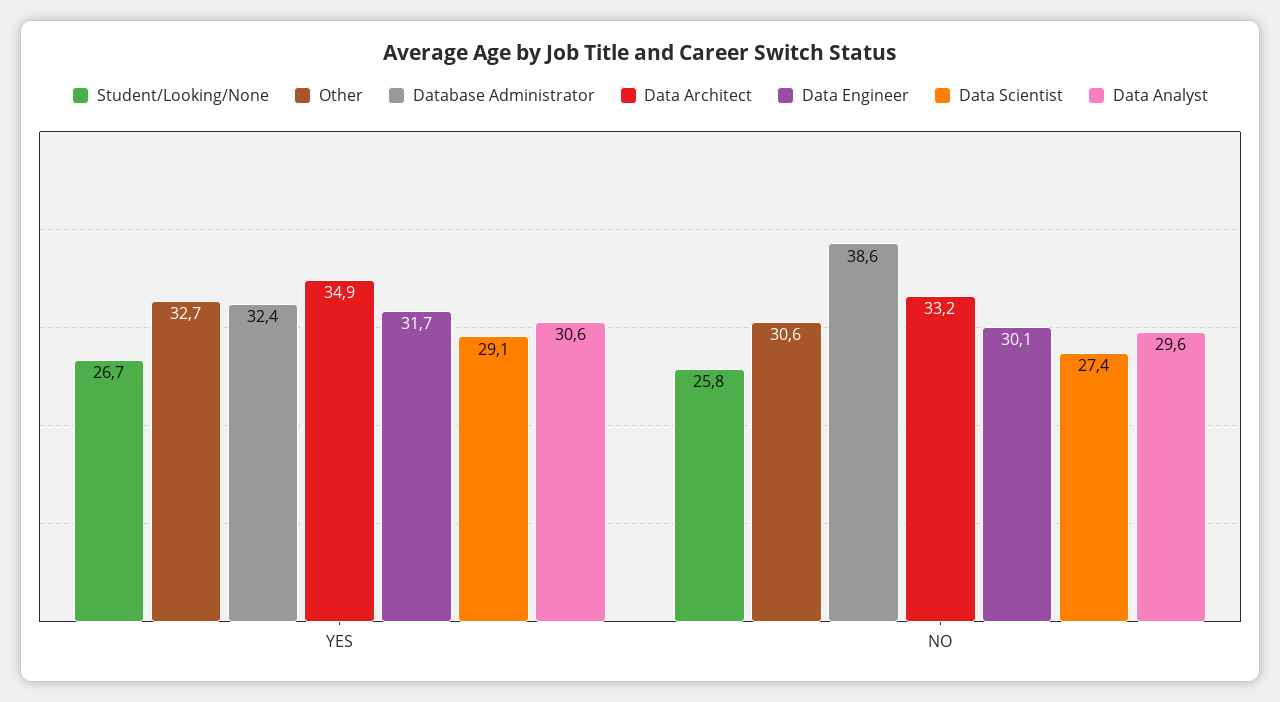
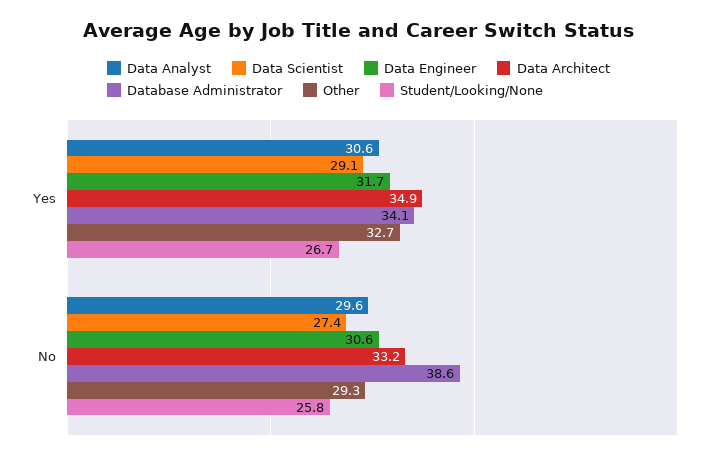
Database Administrator, YES: 32.4 -> 34.1
Other, NO: 30.6 -> 29.3
Data Engineer, NO: 30.1 -> 30.6

